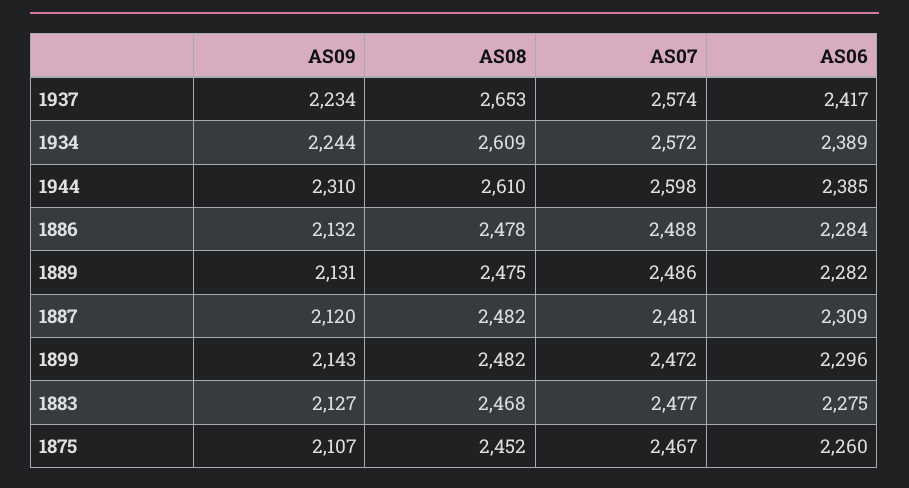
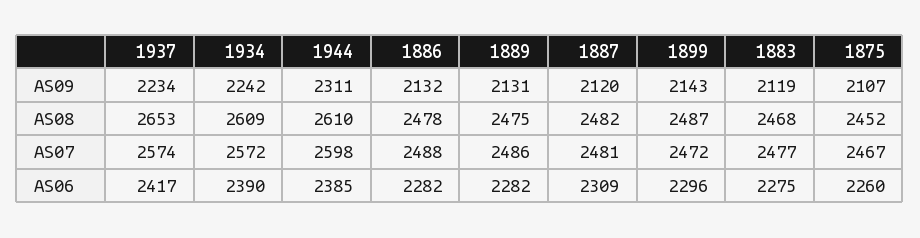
AS09, 1934: 2244 -> 2242
AS06, 1934: 2389 -> 2390
AS09, 1944: 2310 -> 2311
AS06, 1886: 2284 -> 2282
AS08, 1899: 2482 -> 2487
AS09, 1883: 2127 -> 2119

